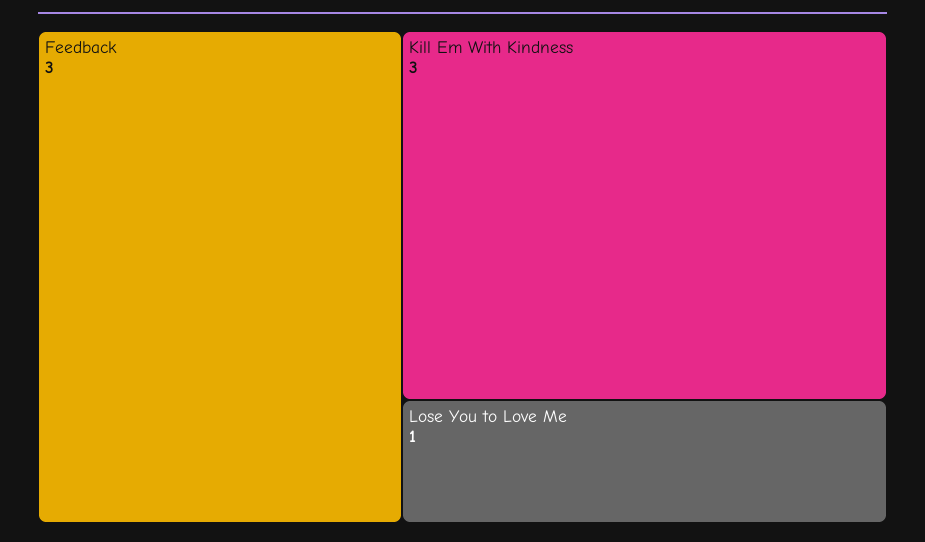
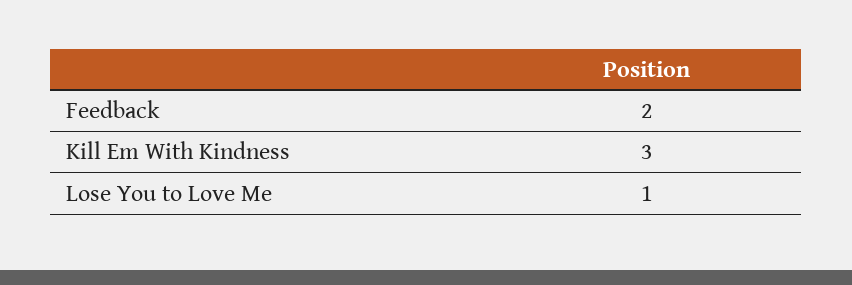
Feedback: 3 -> 2

